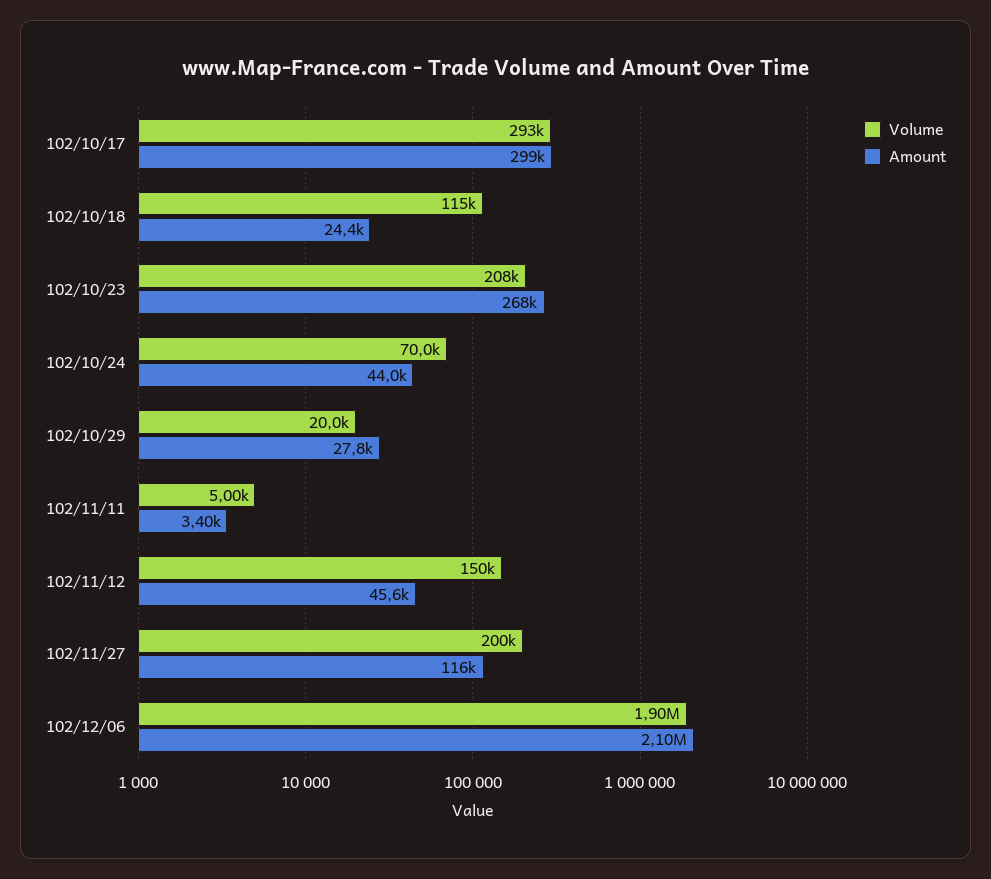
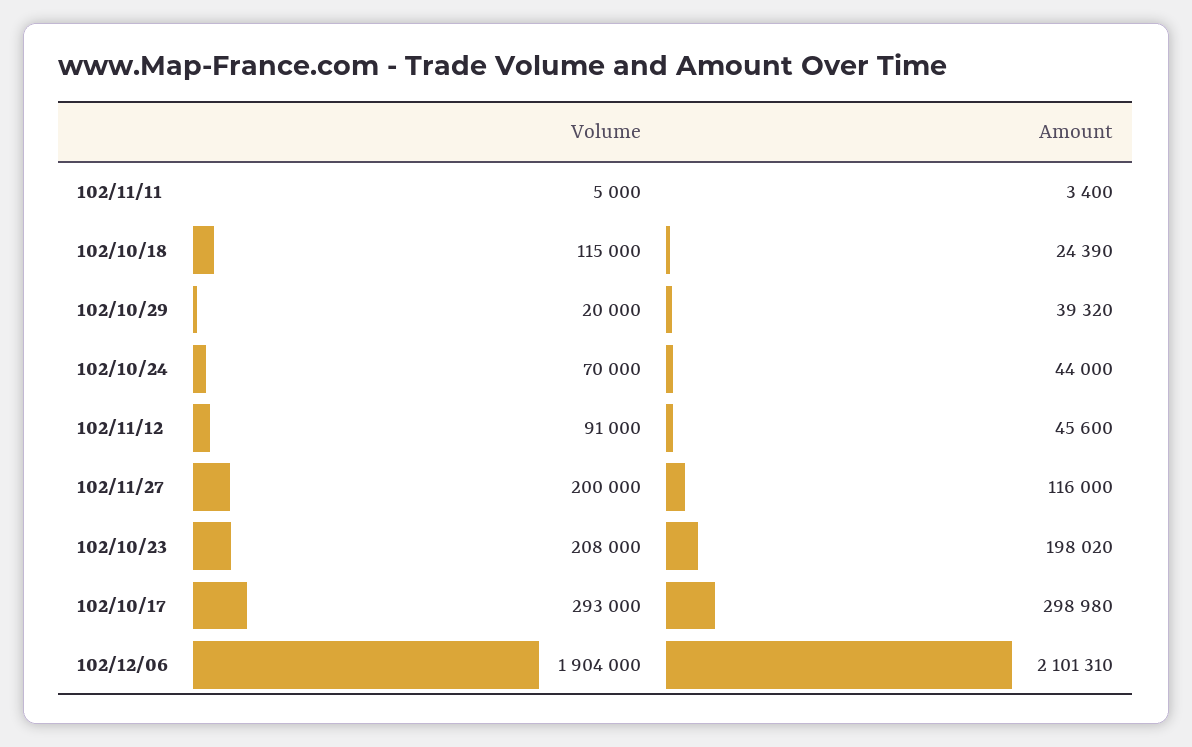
Amount, 102/10/23: 268000 -> 198020
Amount, 102/10/29: 27800 -> 39320
Volume, 102/11/12: 150000 -> 91000

